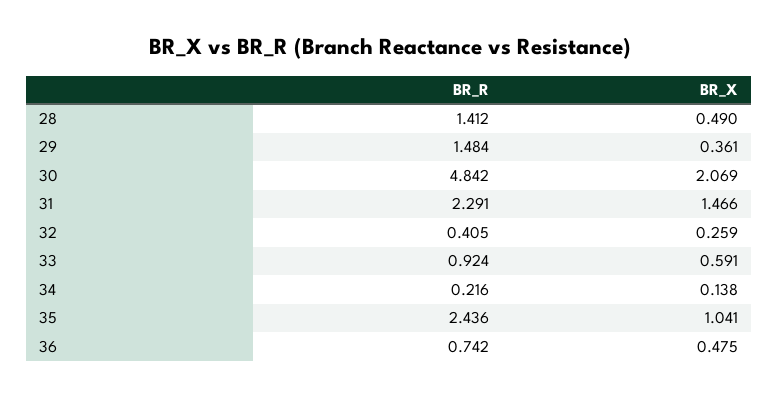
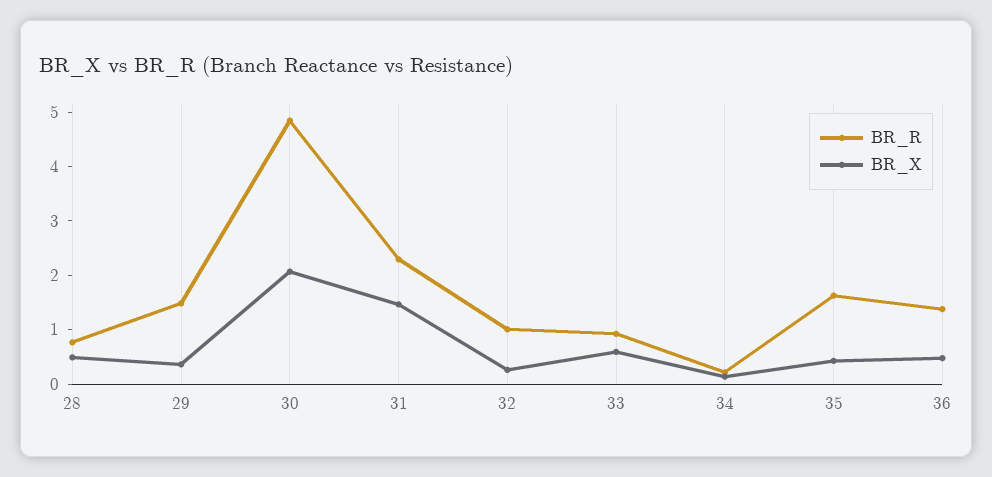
BR_R, 28: 1.412 -> 0.8
BR_R, 32: 0.405 -> 1
BR_R, 35: 2.436 -> 1.6
BR_X, 35: 1.041 -> 0.4
BR_R, 36: 0.742 -> 1.4

